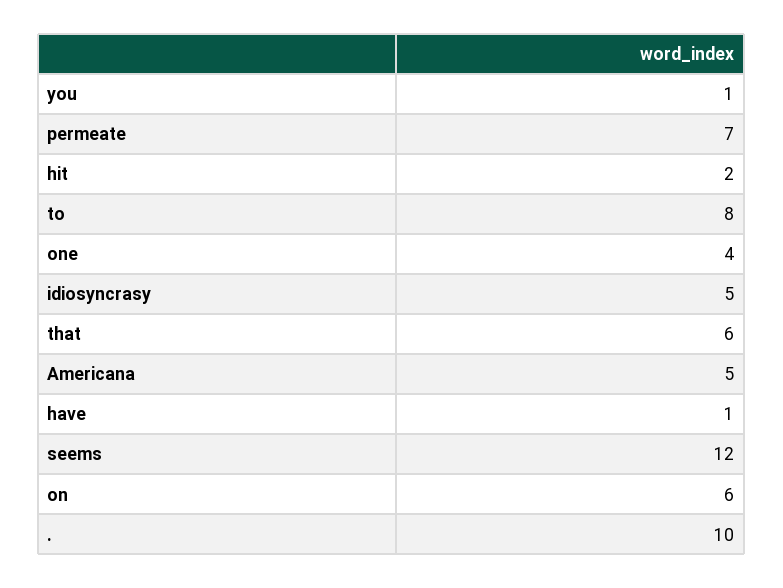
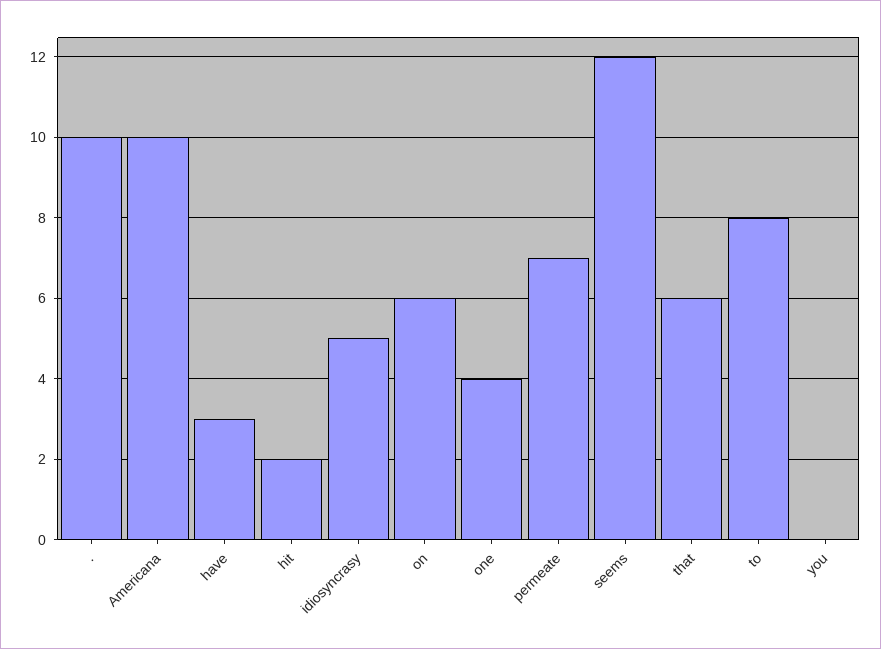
you: 1 -> 0
Americana: 5 -> 10
have: 1 -> 3

